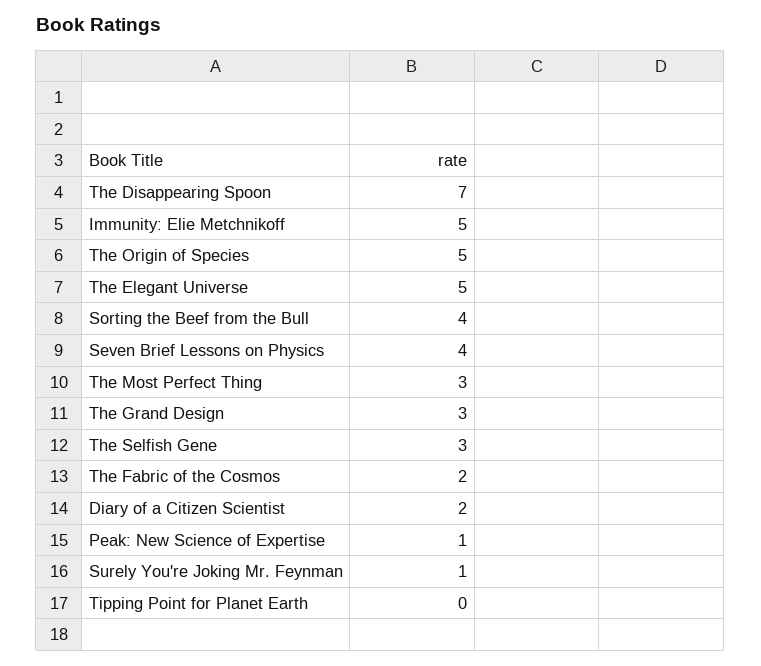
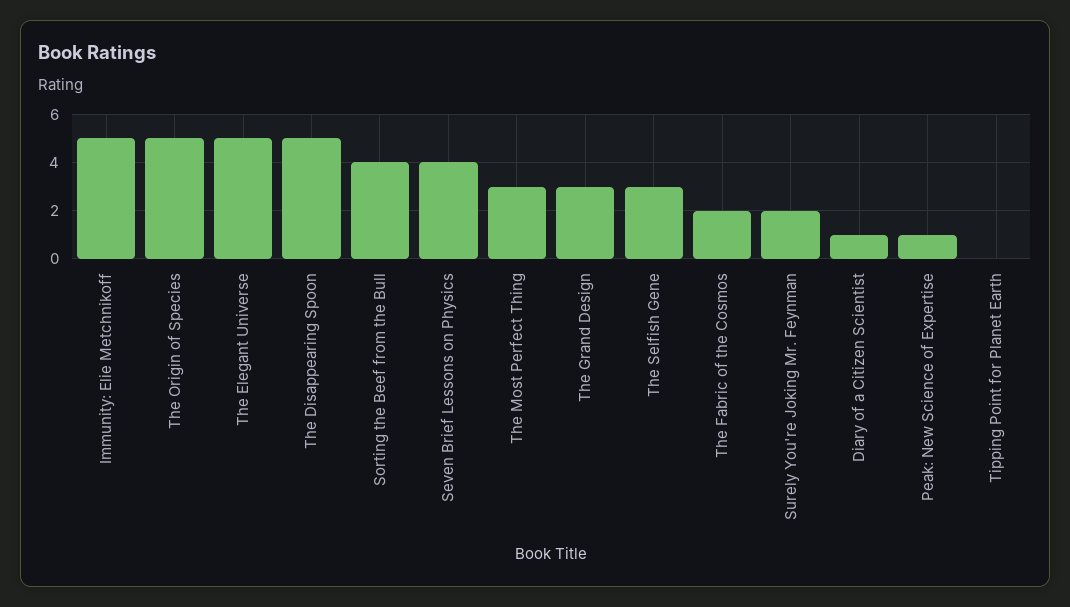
The Disappearing Spoon: 7 -> 5
Diary of a Citizen Scientist: 2 -> 1
Surely You're Joking Mr. Feynman: 1 -> 2

